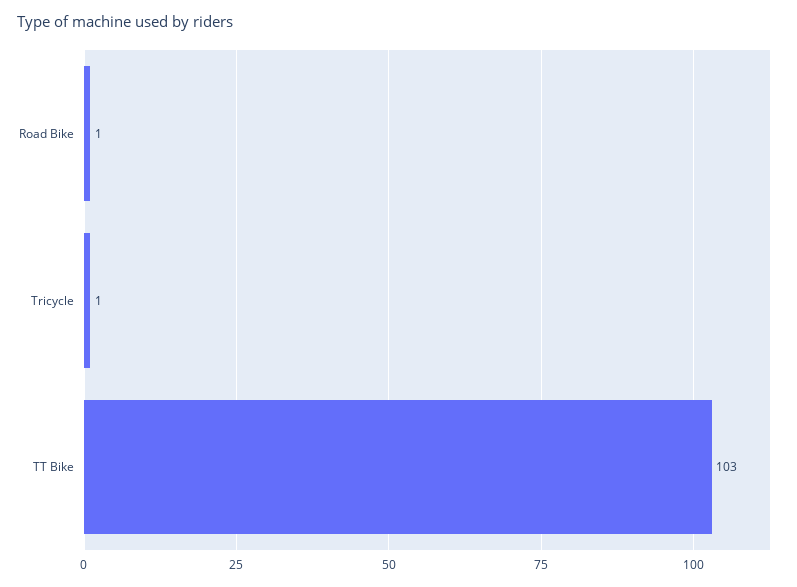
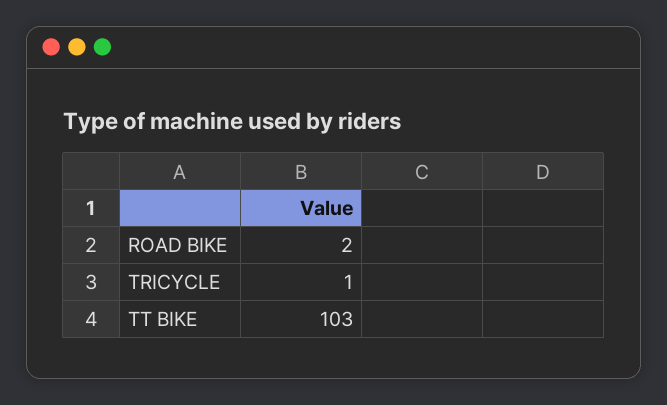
Road Bike: 1 -> 2

